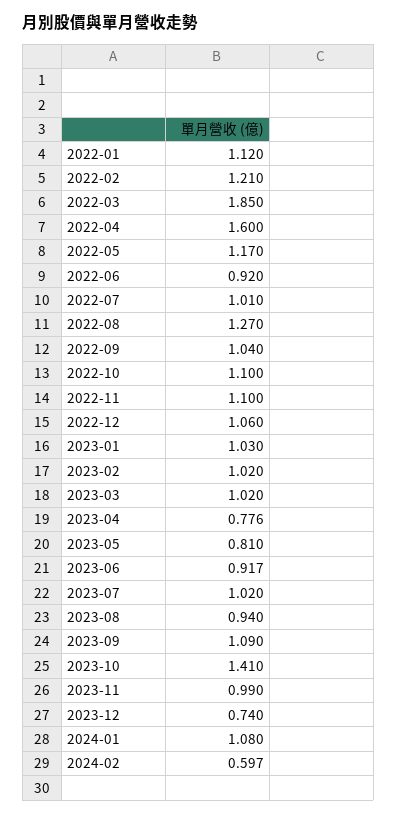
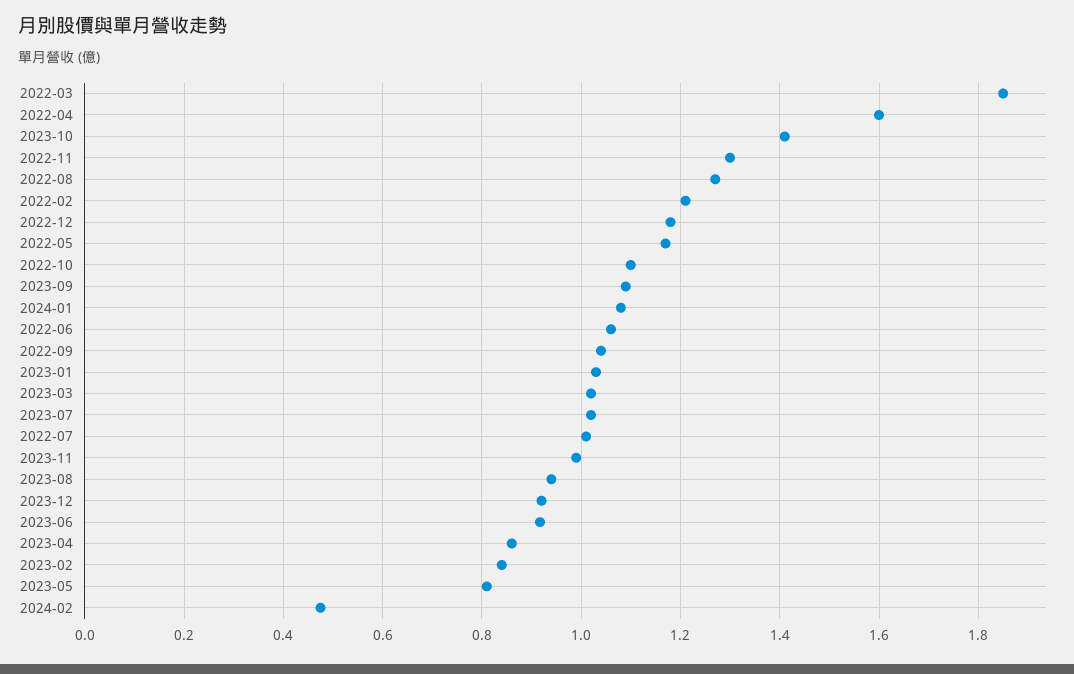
2022-01: 1.12 -> none
2022-06: 0.92 -> 1.06
2022-11: 1.1 -> 1.3
2022-12: 1.06 -> 1.18
2023-02: 1.02 -> 0.84
2023-04: 0.776 -> 0.86
2023-12: 0.74 -> 0.92
2024-02: 0.597 -> 0.48

